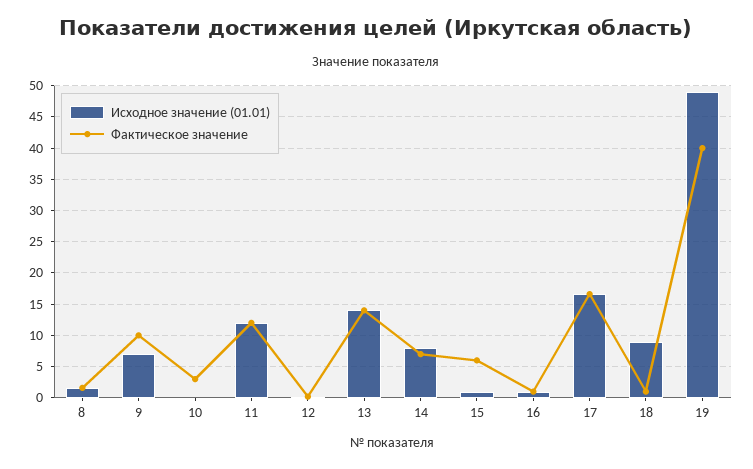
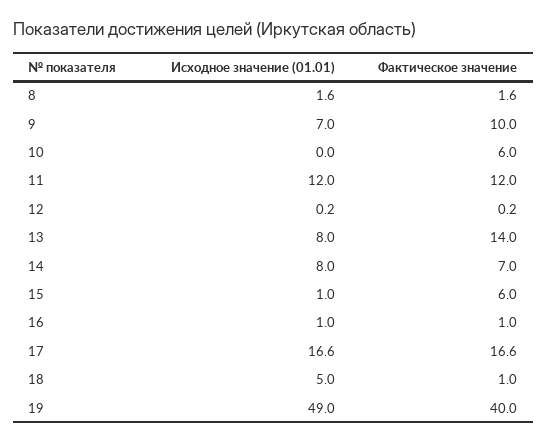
Фактическое значение, 10: 3 -> 6
Исходное значение (01.01), 13: 14 -> 8
Исходное значение (01.01), 18: 9 -> 5

